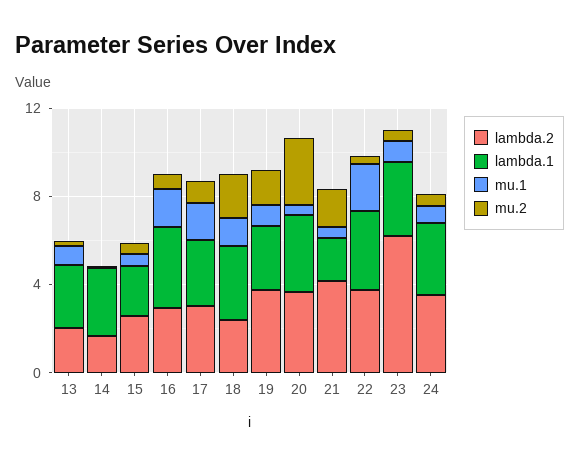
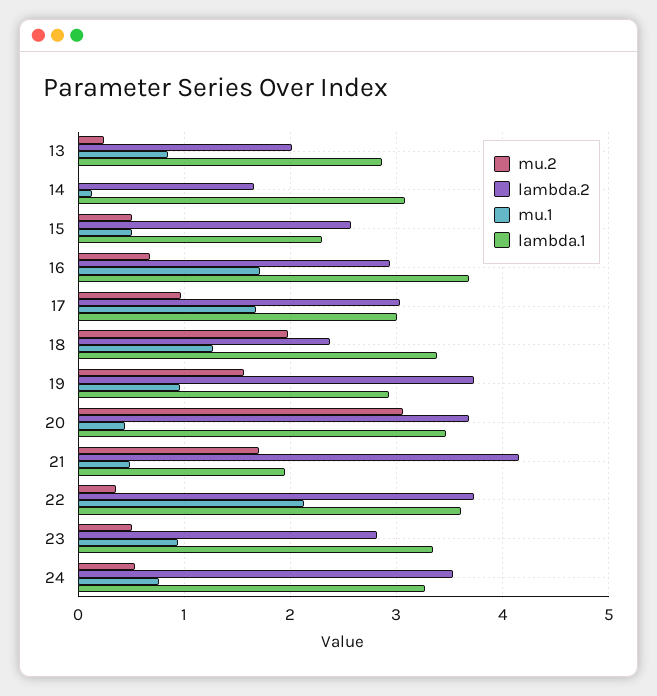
lambda.2, 23: 6 -> 2.8

